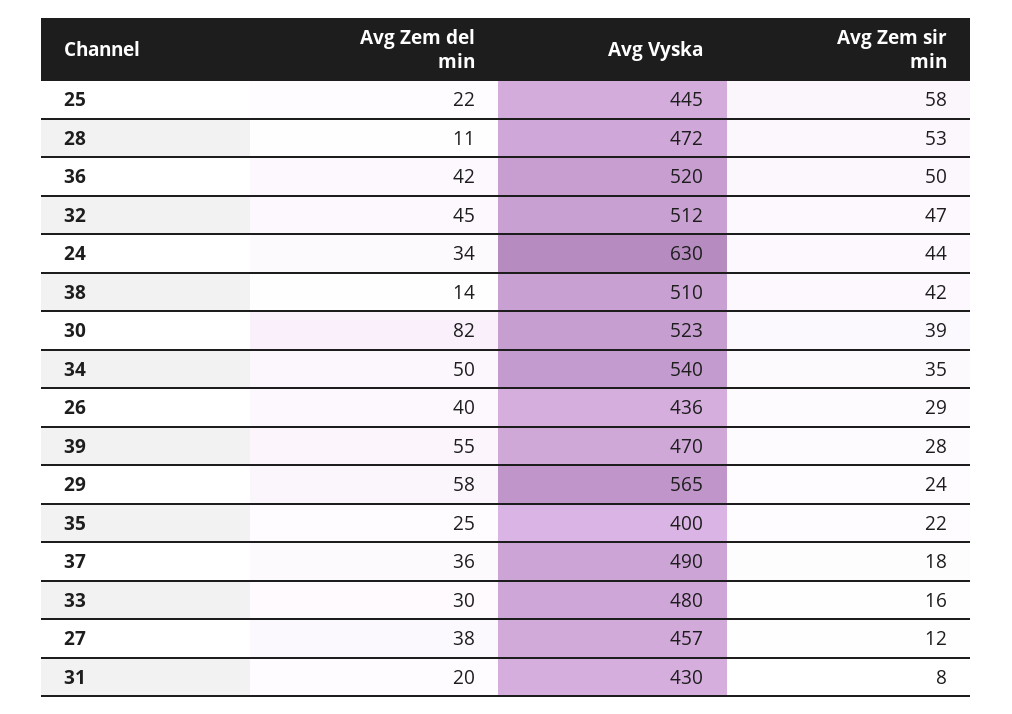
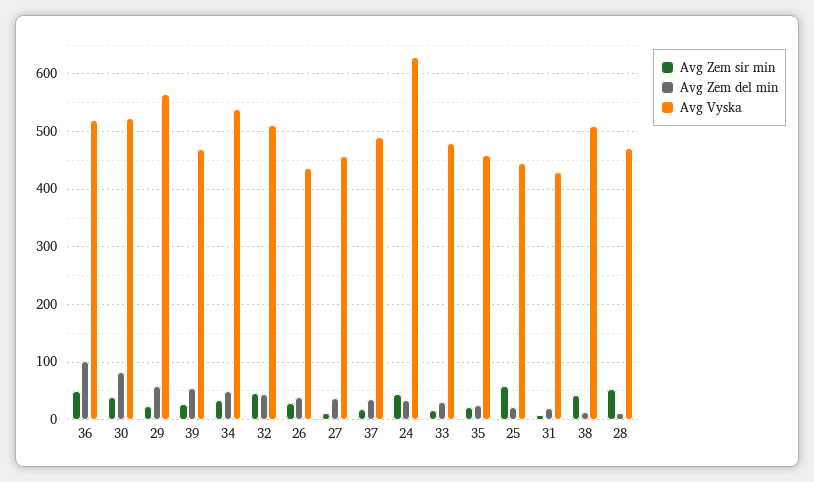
Avg Zem del min, 36: 42 -> 100
Avg Vyska, 35: 400 -> 460

